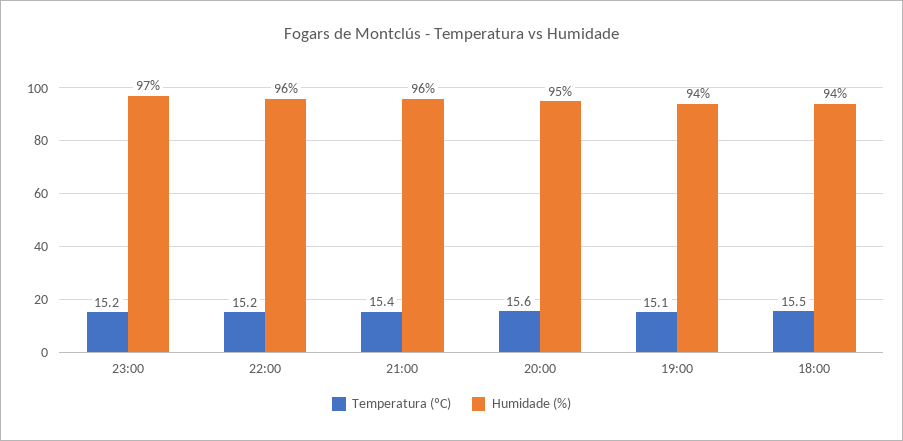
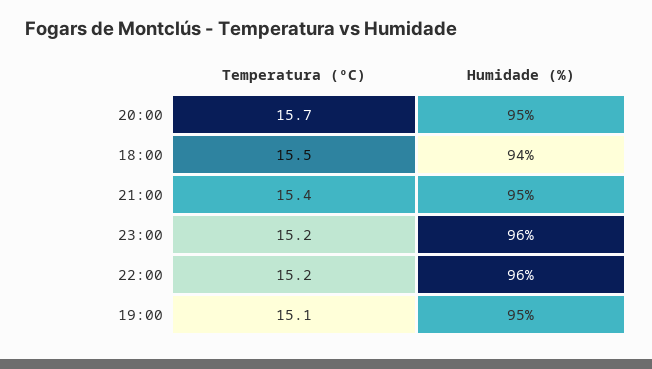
Humidade (%), 23:00: 97 -> 96
Humidade (%), 21:00: 96 -> 95
Temperatura (ºC), 20:00: 15.6 -> 15.7
Humidade (%), 19:00: 94 -> 95

